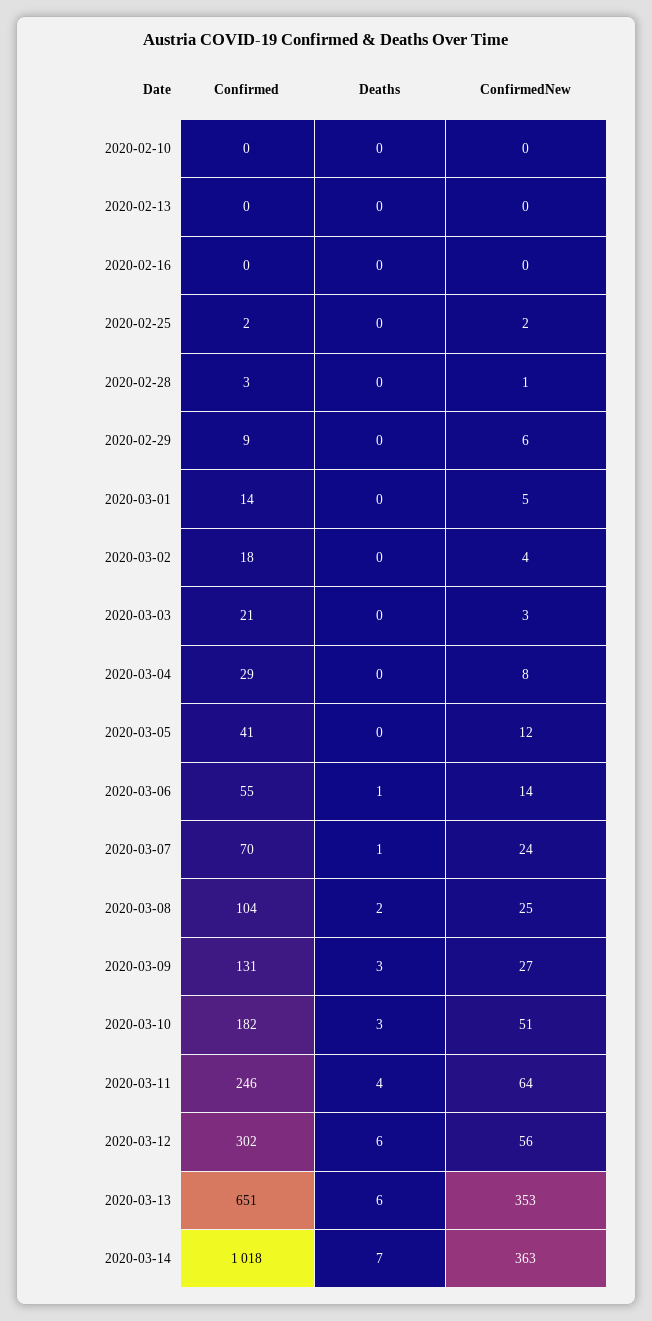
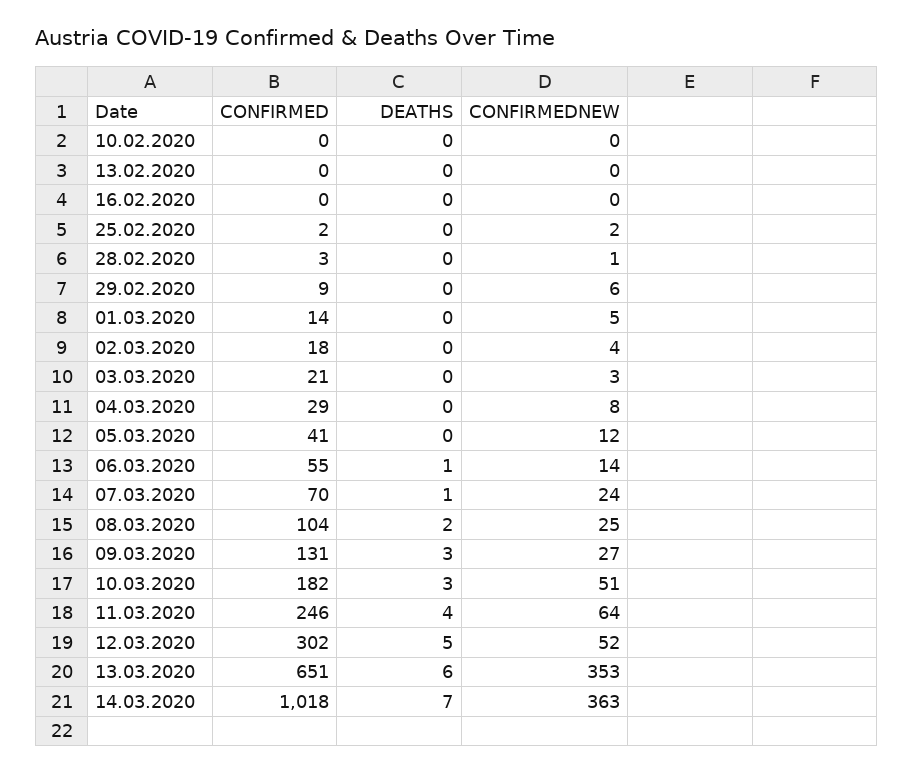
Deaths, 2020-03-12: 6 -> 5
ConfirmedNew, 2020-03-12: 56 -> 52

